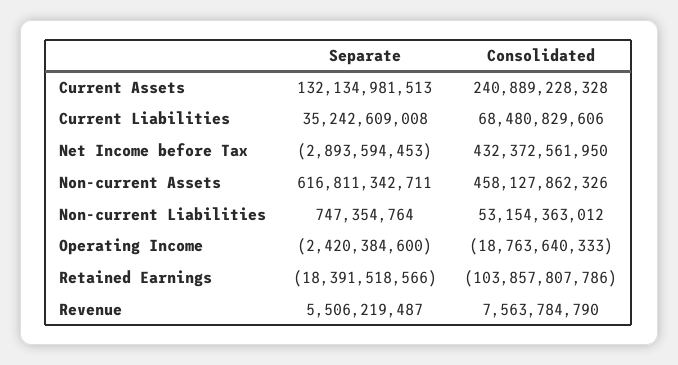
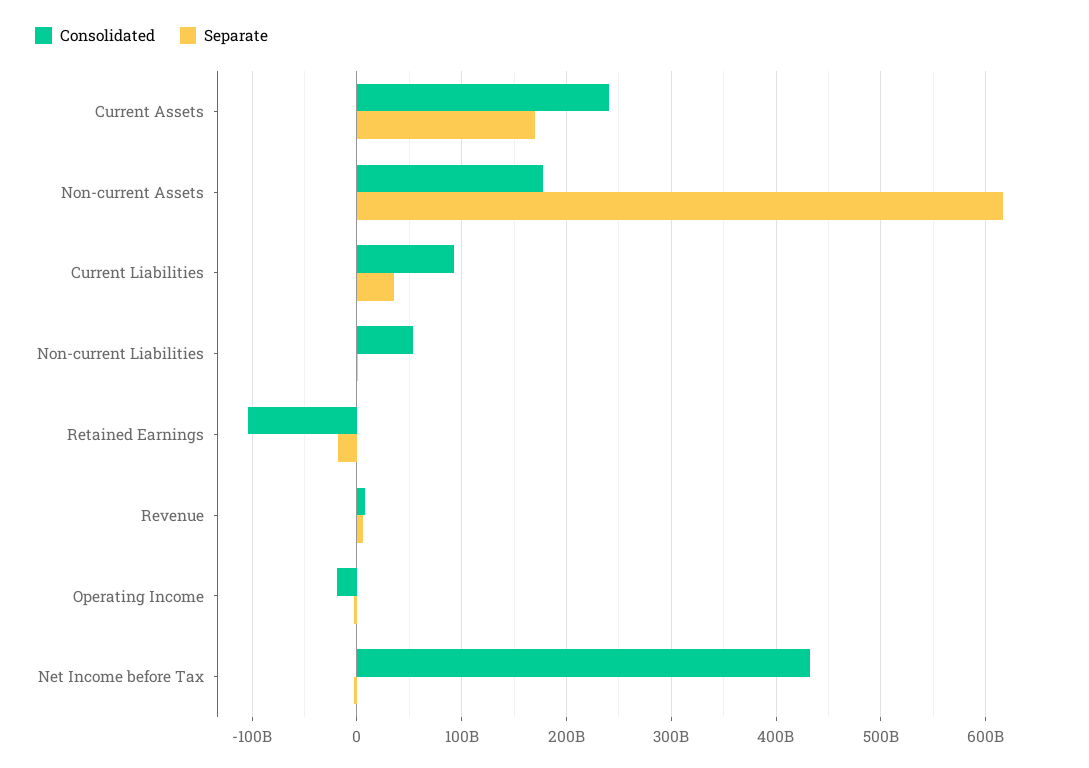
Separate, Current Assets: 132134981513 -> 170000000000
Consolidated, Current Liabilities: 68480829606 -> 90000000000
Consolidated, Non-current Assets: 458127862326 -> 180000000000

